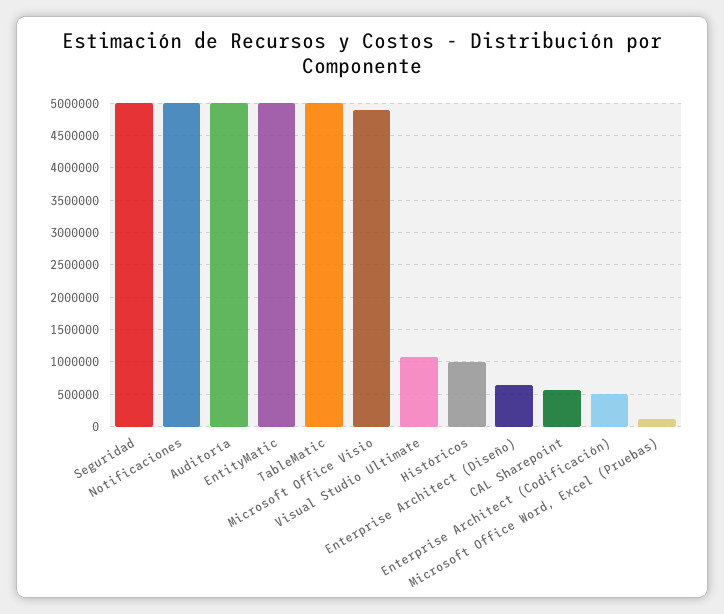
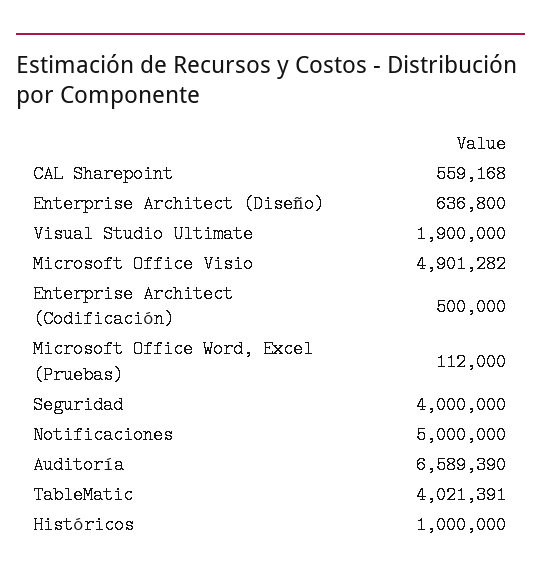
Seguridad: 5000000 -> 4000000
Auditoría: 5000000 -> 6589390
EntityMatic: 5000000 -> none
TableMatic: 5000000 -> 4021391
Visual Studio Ultimate: 1100000 -> 1900000

